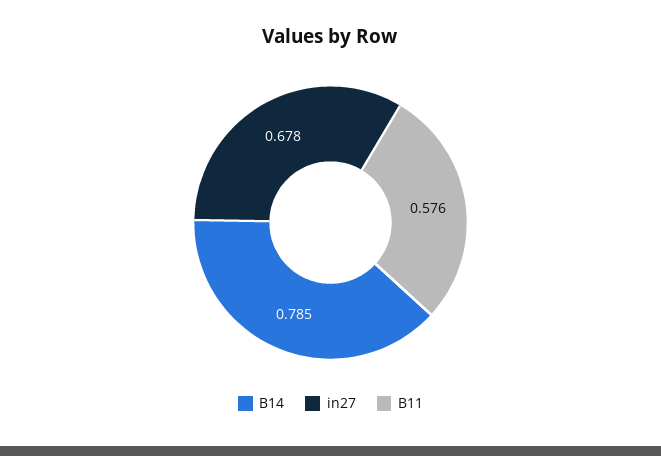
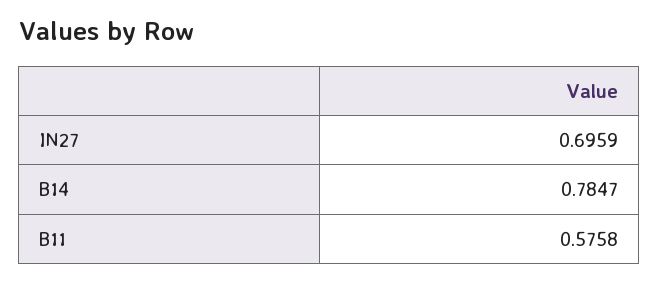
in27: 0.678 -> 0.6959

